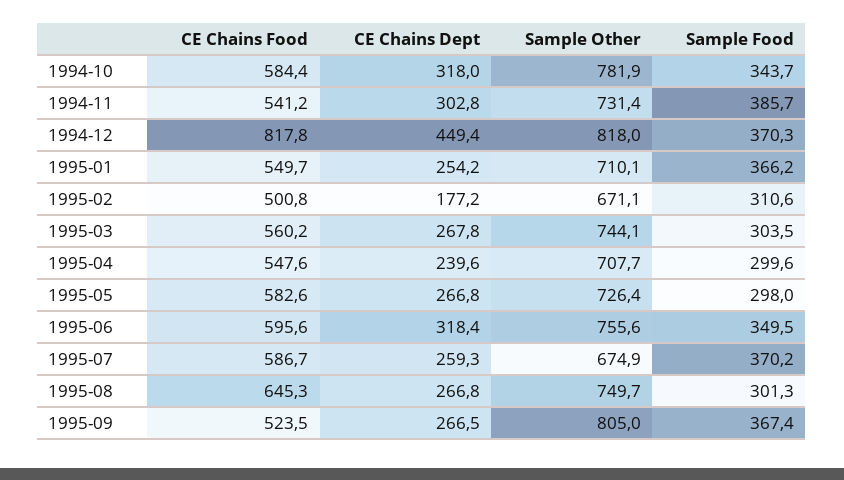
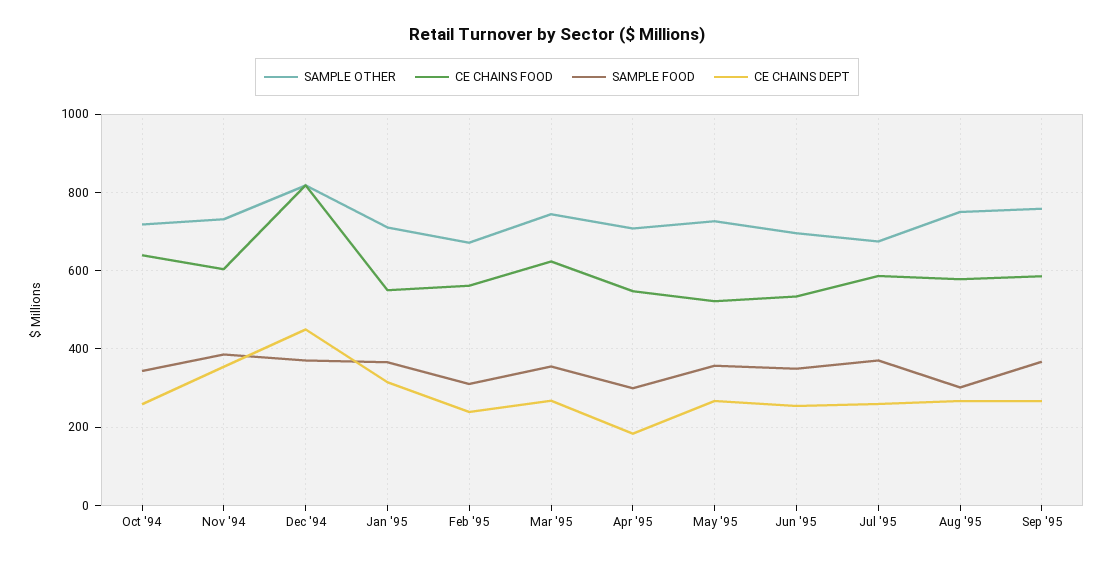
CE Chains Food, 1994-10: 584.4 -> 640
CE Chains Dept, 1994-10: 318 -> 260
Sample Other, 1994-10: 781.9 -> 720
CE Chains Food, 1994-11: 541.2 -> 600
CE Chains Dept, 1994-11: 302.8 -> 360
CE Chains Dept, 1995-01: 254.2 -> 320
CE Chains Food, 1995-02: 500.8 -> 560
CE Chains Dept, 1995-02: 177.2 -> 240
CE Chains Food, 1995-03: 560.2 -> 620
Sample Food, 1995-03: 303.5 -> 360
CE Chains Dept, 1995-04: 239.6 -> 180
CE Chains Food, 1995-05: 582.6 -> 520
Sample Food, 1995-05: 298 -> 360
CE Chains Food, 1995-06: 595.6 -> 540
CE Chains Dept, 1995-06: 318.4 -> 260
Sample Other, 1995-06: 755.6 -> 700
CE Chains Food, 1995-08: 645.3 -> 580
CE Chains Food, 1995-09: 523.5 -> 580
Sample Other, 1995-09: 805 -> 760

